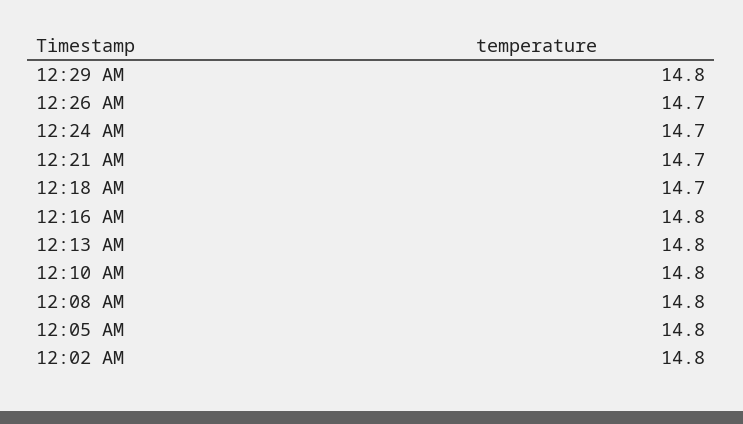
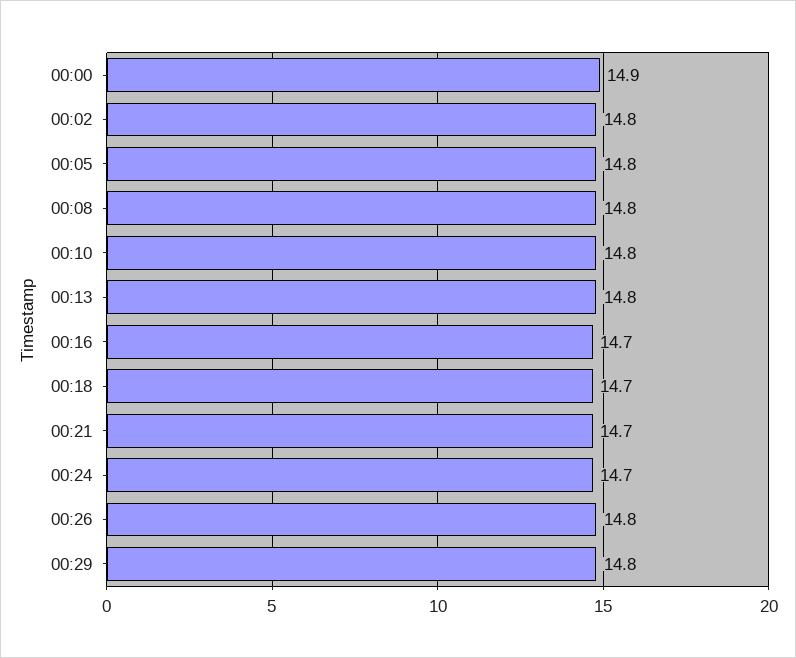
12:26 AM: 14.7 -> 14.8
12:16 AM: 14.8 -> 14.7
00:00: none -> 14.9

